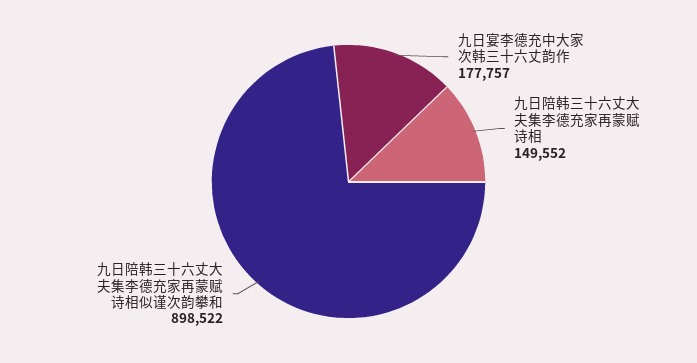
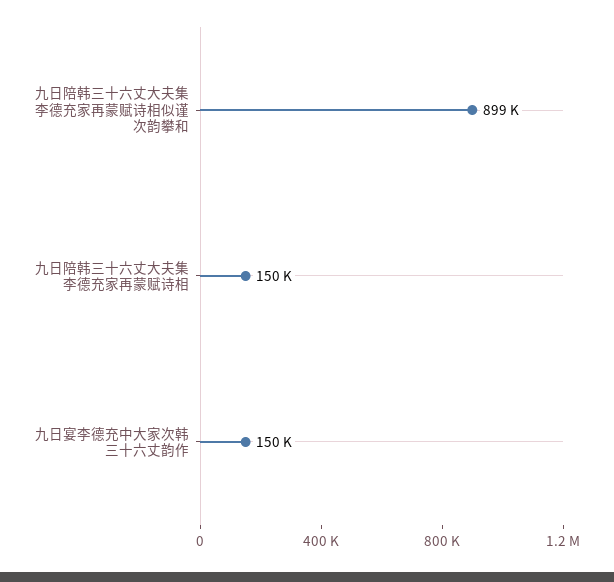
九日宴李德充中大家次韩三十六丈韵作: 177757 -> 150000

